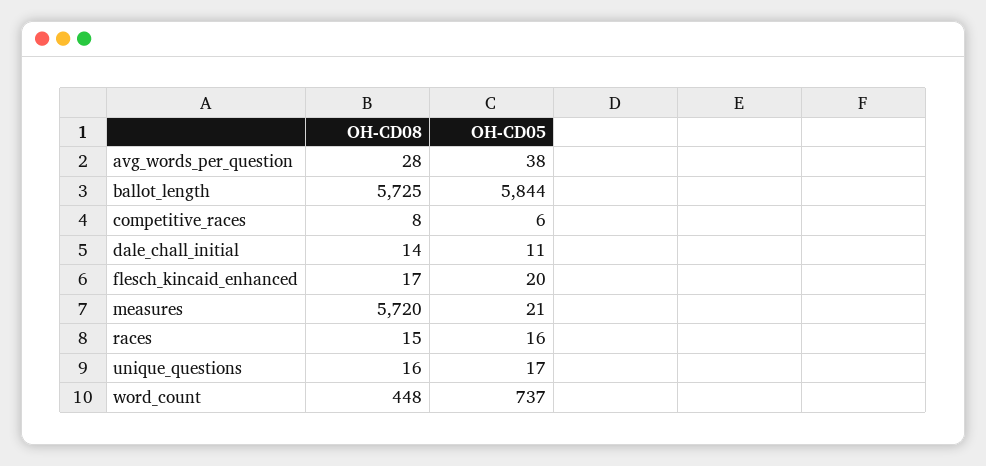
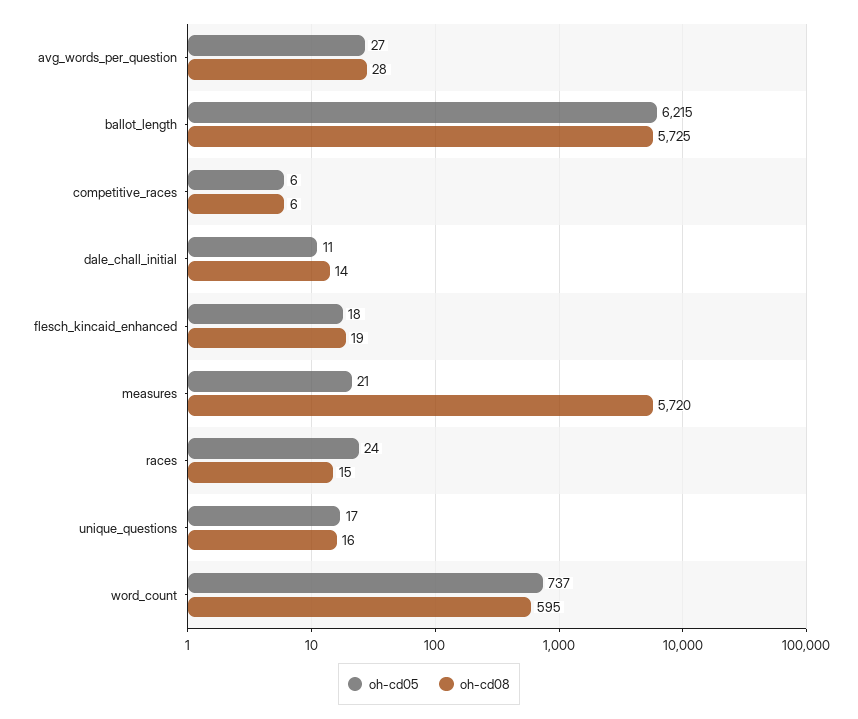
OH-CD05, avg_words_per_question: 38 -> 27
OH-CD05, ballot_length: 5844 -> 6215
OH-CD08, competitive_races: 8 -> 6
OH-CD08, flesch_kincaid_enhanced: 17 -> 19
OH-CD05, flesch_kincaid_enhanced: 20 -> 18
OH-CD05, races: 16 -> 24
OH-CD08, word_count: 448 -> 595

